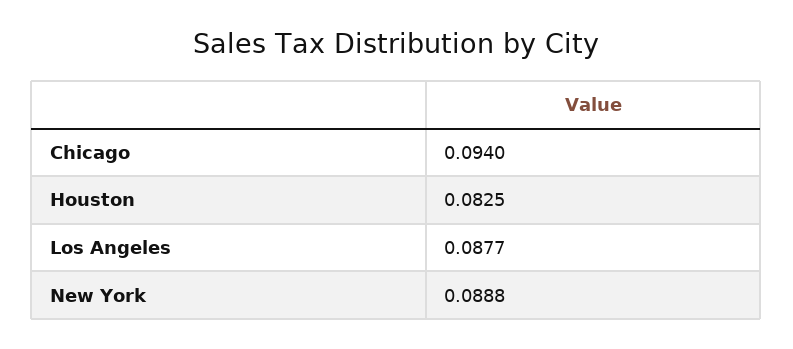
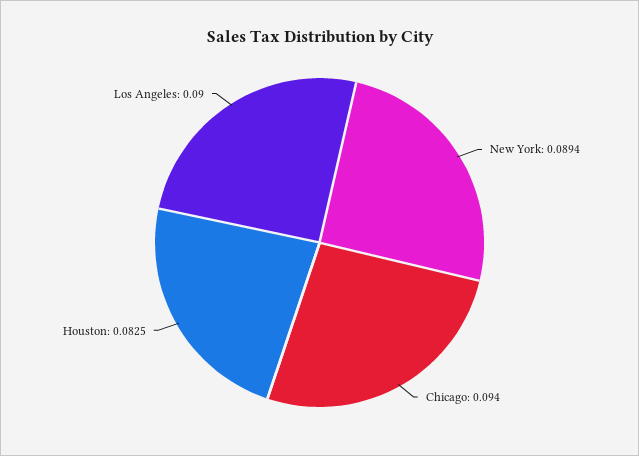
Los Angeles: 0.0877 -> 0.09
New York: 0.0888 -> 0.0894

